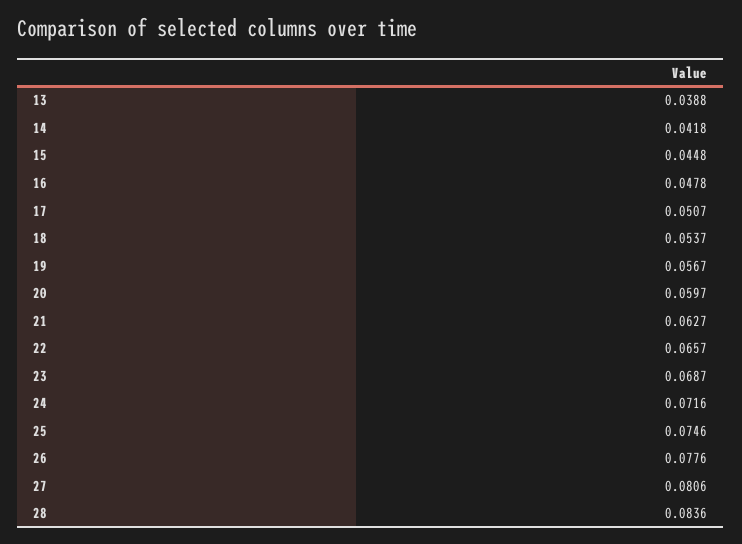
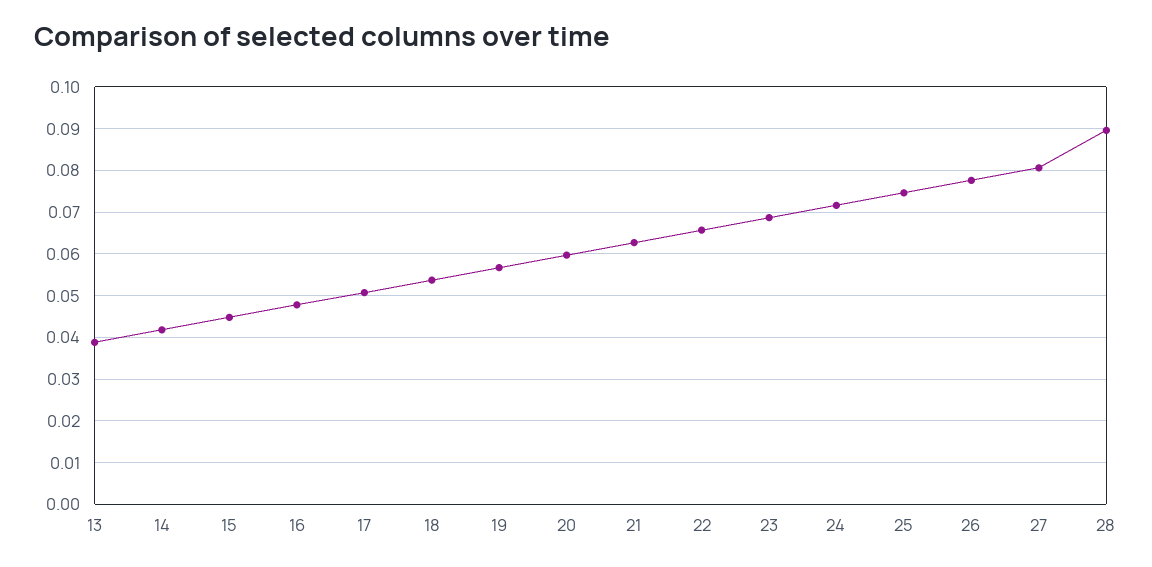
28: 0.0836 -> 0.09

